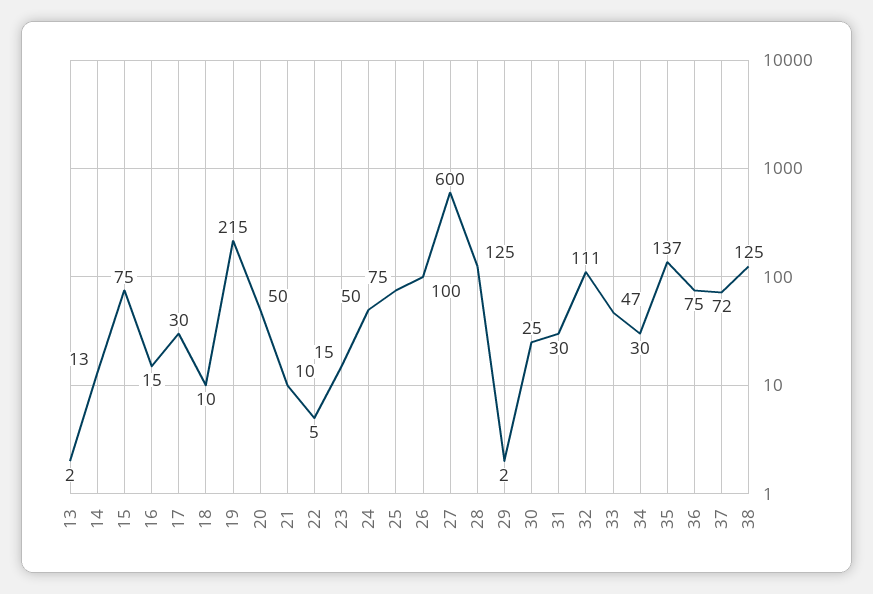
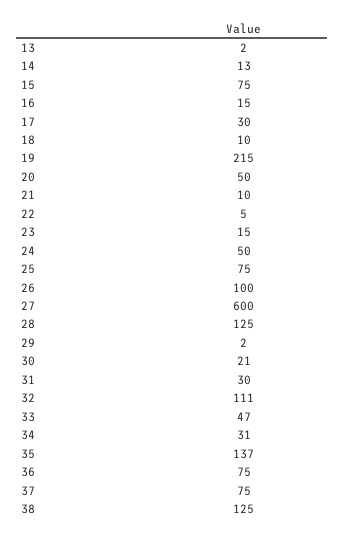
30: 25 -> 21
34: 30 -> 31
37: 72 -> 75

